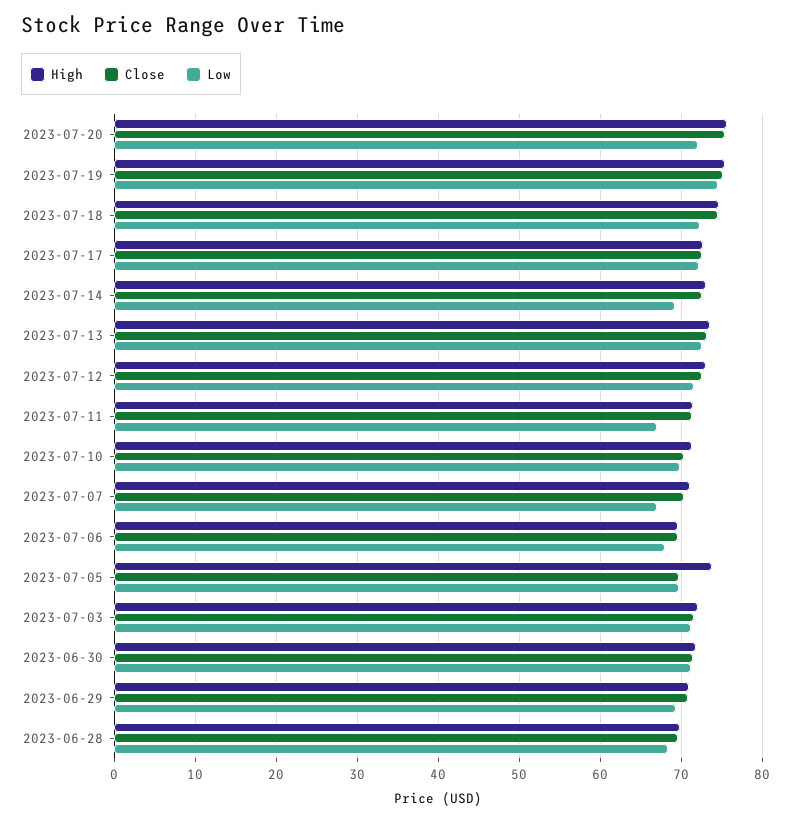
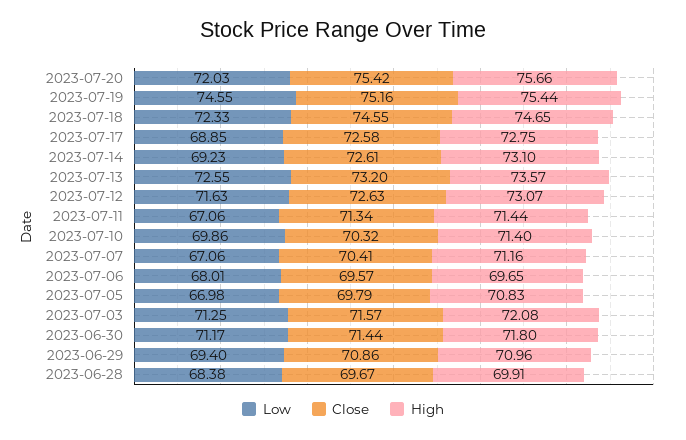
Low, 2023-07-17: 72 -> 68.85
High, 2023-07-05: 74 -> 70.83
Low, 2023-07-05: 70 -> 66.98

